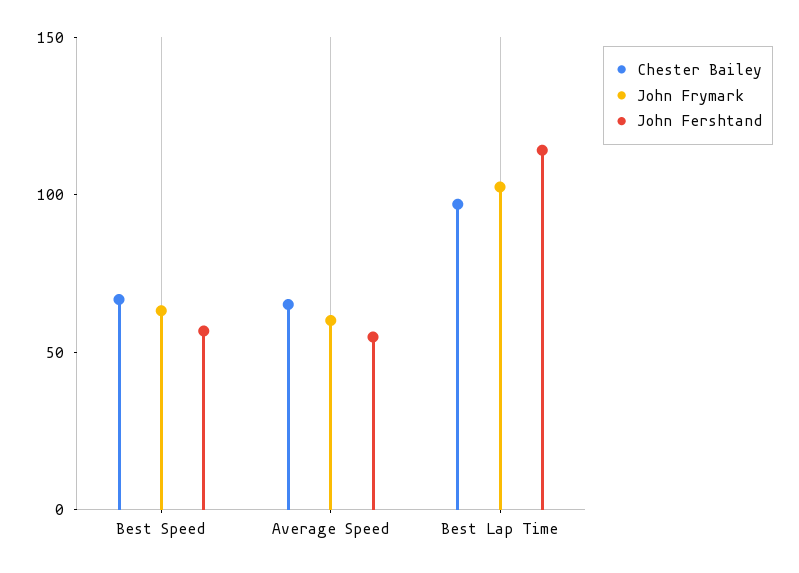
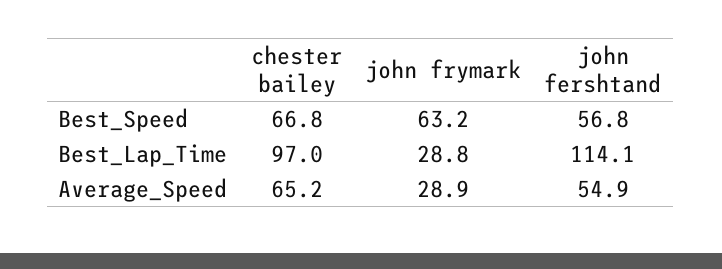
John Frymark, Average Speed: 60 -> 28.9
John Frymark, Best Lap Time: 100 -> 28.8

